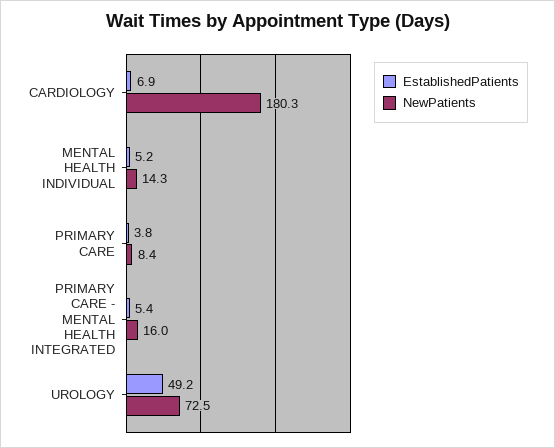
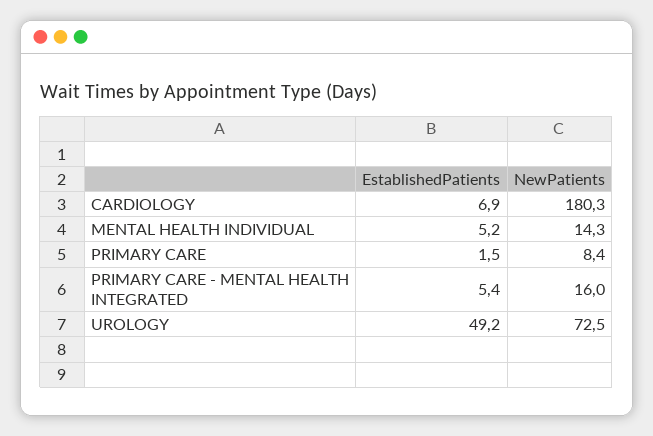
EstablishedPatients, PRIMARY CARE: 3.8 -> 1.5

